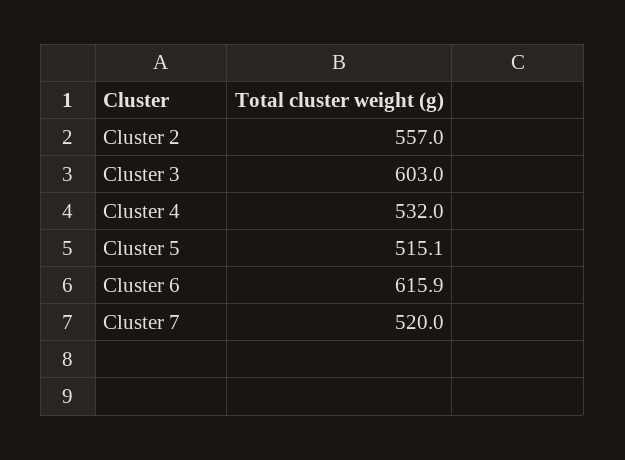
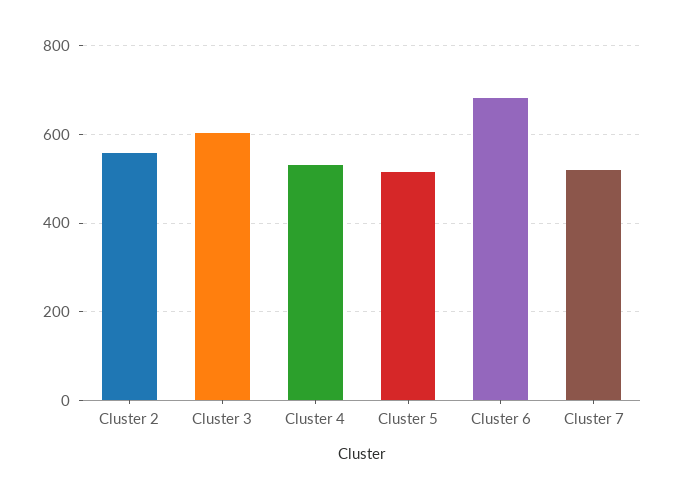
Cluster 6: 615.9 -> 680

